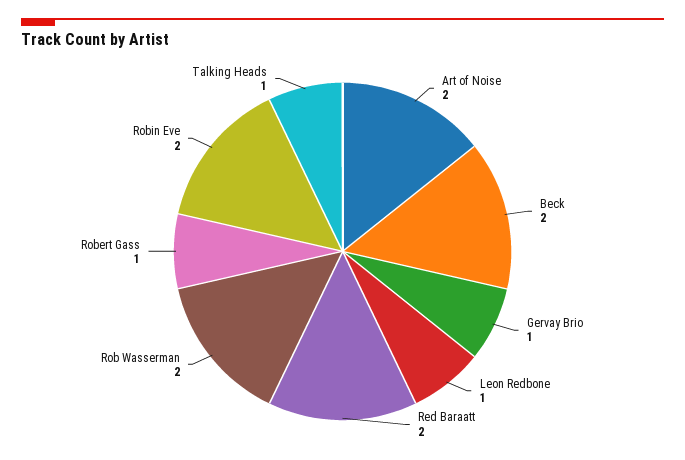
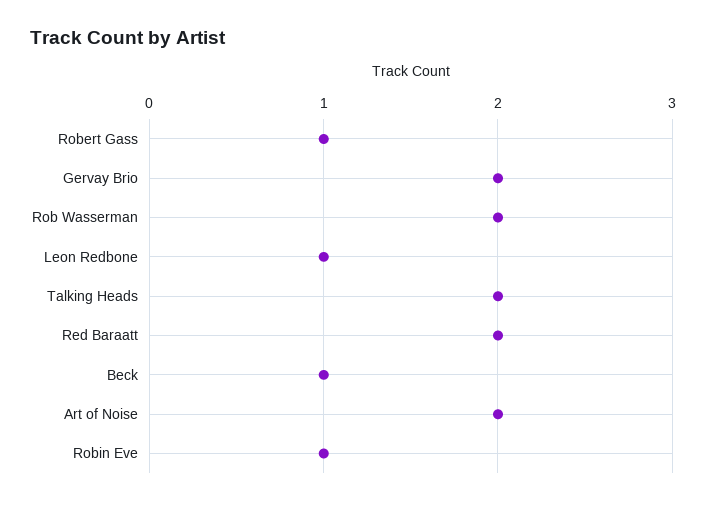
Beck: 2 -> 1
Gervay Brio: 1 -> 2
Robin Eve: 2 -> 1
Talking Heads: 1 -> 2

